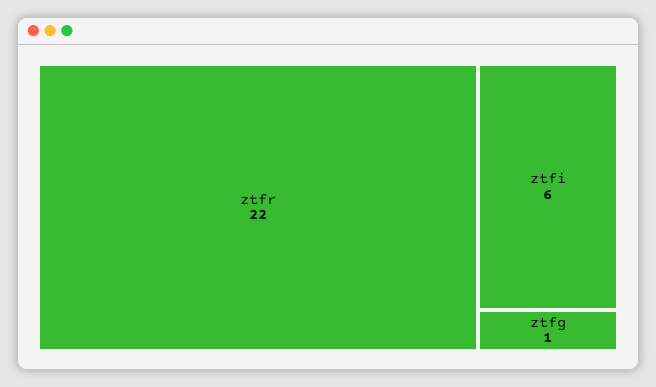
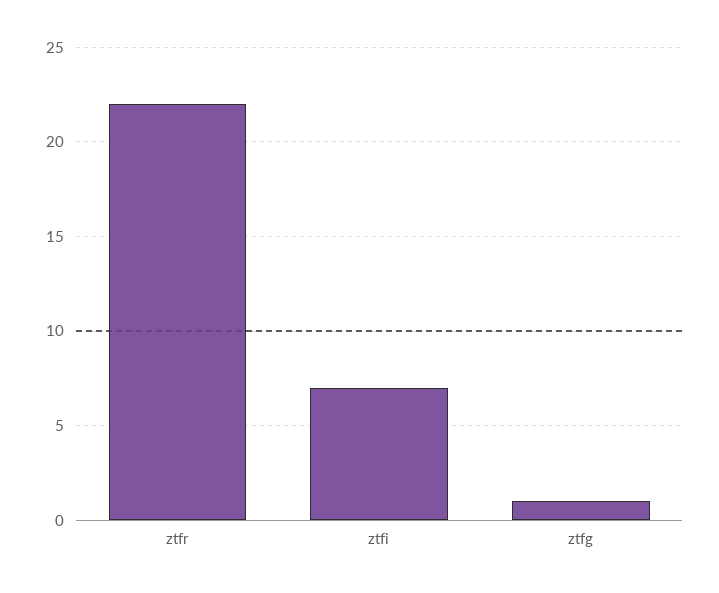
ztfi: 6 -> 7

